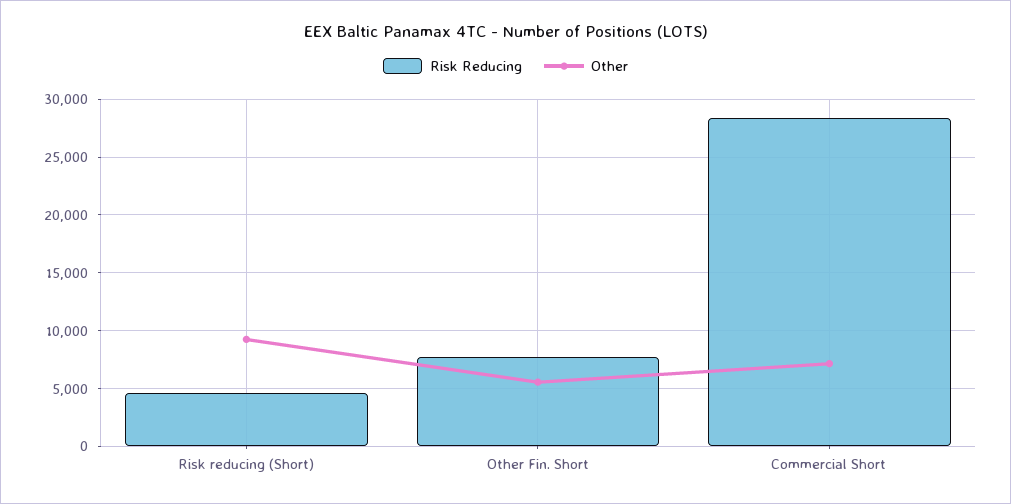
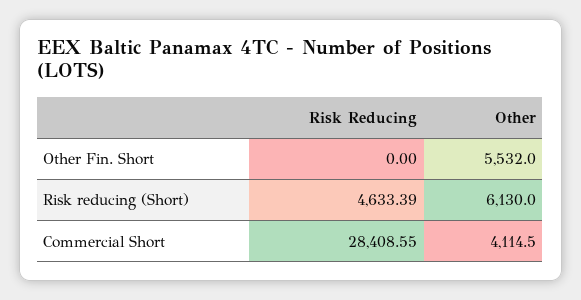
Other, Risk reducing (Short): 9000 -> 6130
Risk Reducing, Other Fin. Short: 8000 -> 0
Other, Commercial Short: 7000 -> 4114.5

